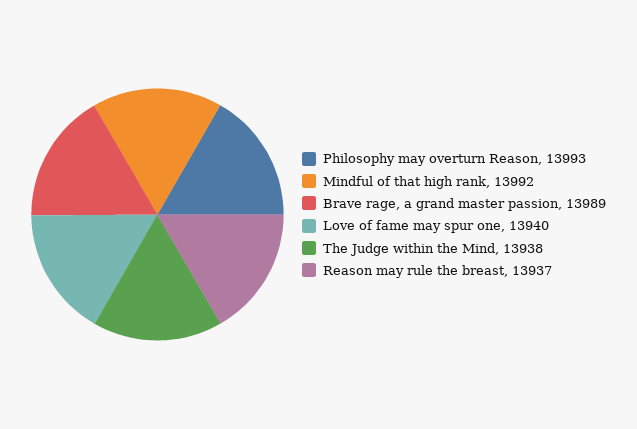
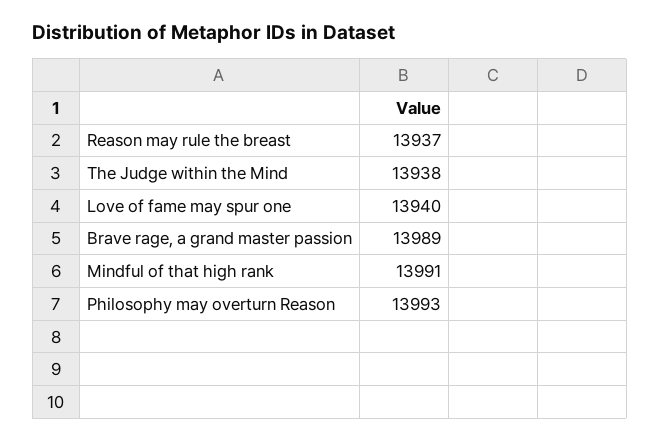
Mindful of that high rank: 13992 -> 13991

